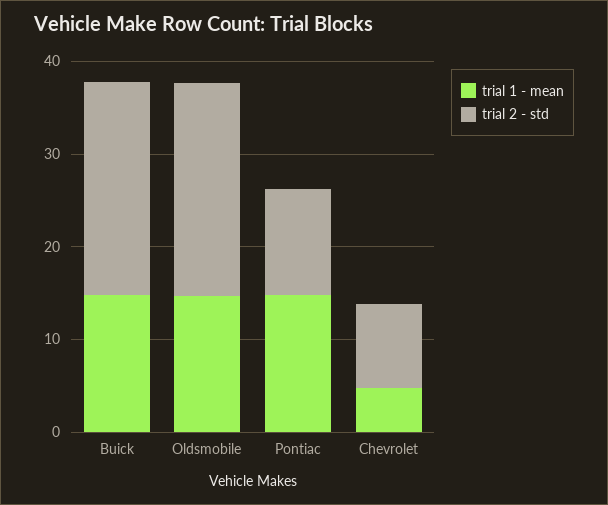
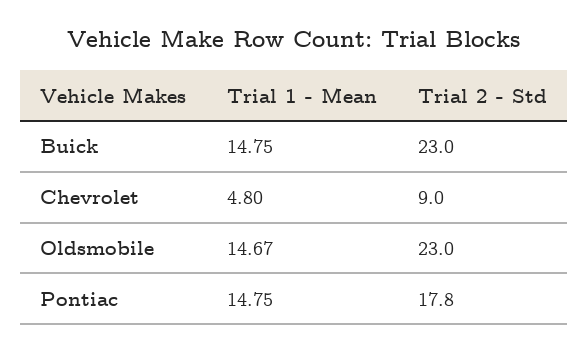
trial 2 - std, Pontiac: 12 -> 17.8

